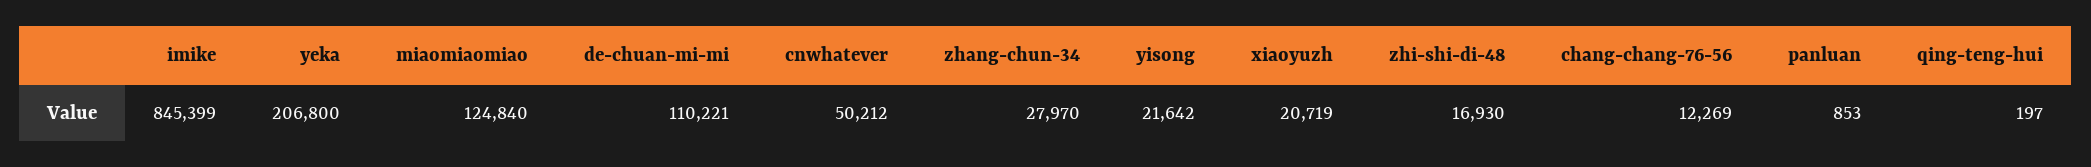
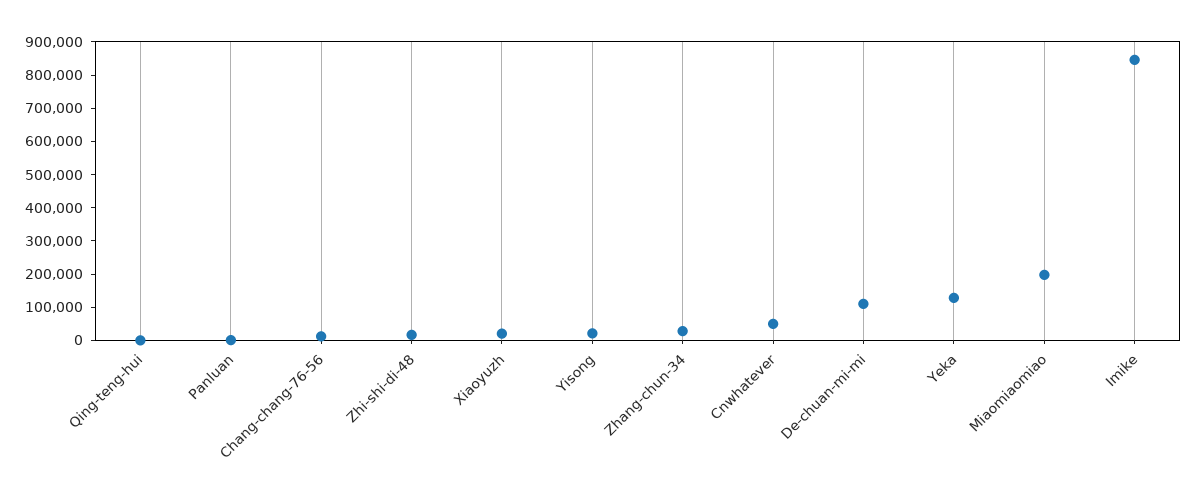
yeka: 206800 -> 125000
miaomiaomiao: 124840 -> 200000

